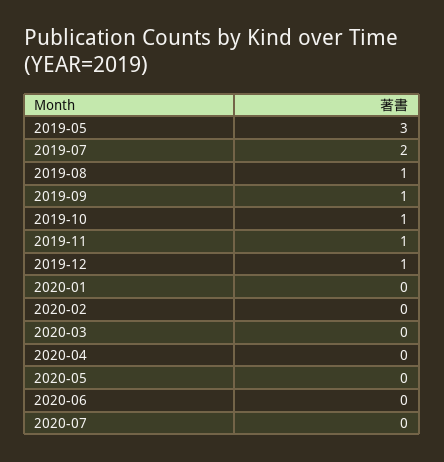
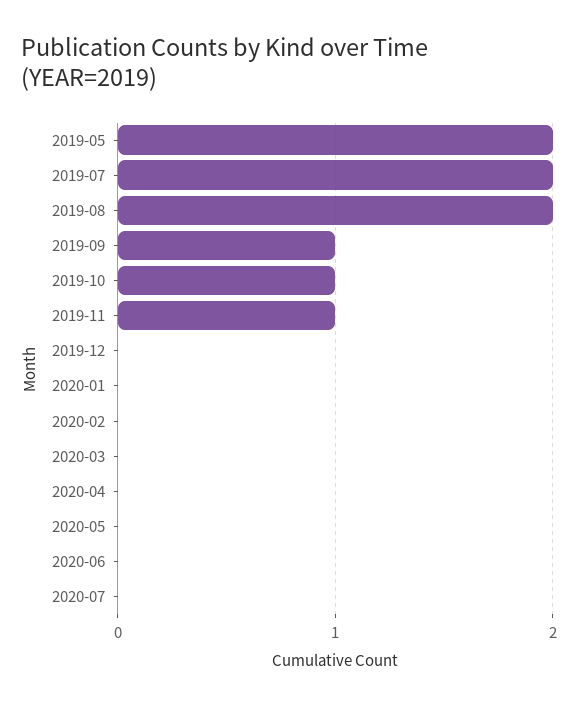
2019-05: 3 -> 2
2019-08: 1 -> 2
2019-12: 1 -> 0

